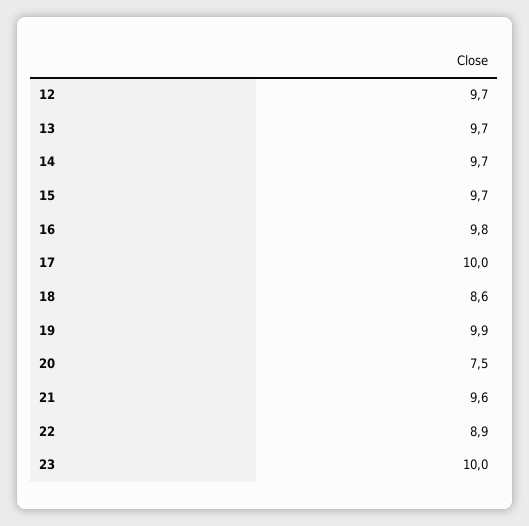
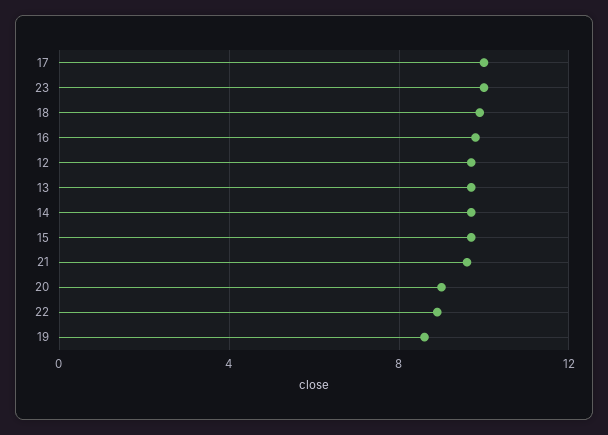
18: 8.6 -> 10
19: 9.9 -> 8.5
20: 7.5 -> 9

